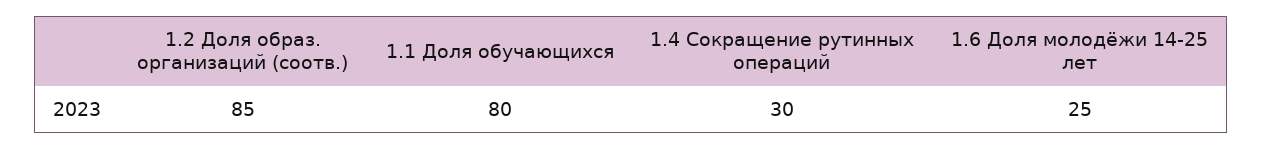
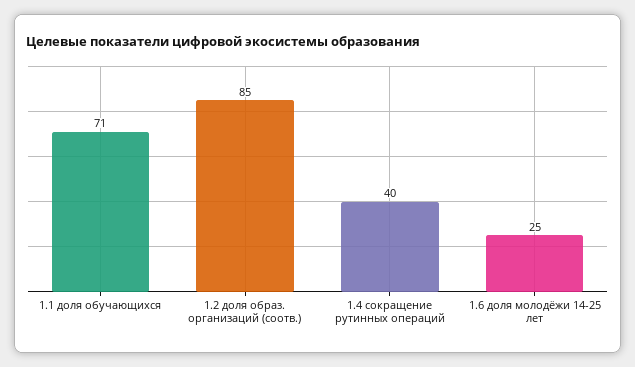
1.1 Доля обучающихся: 80 -> 71
1.4 Сокращение рутинных операций: 30 -> 40

